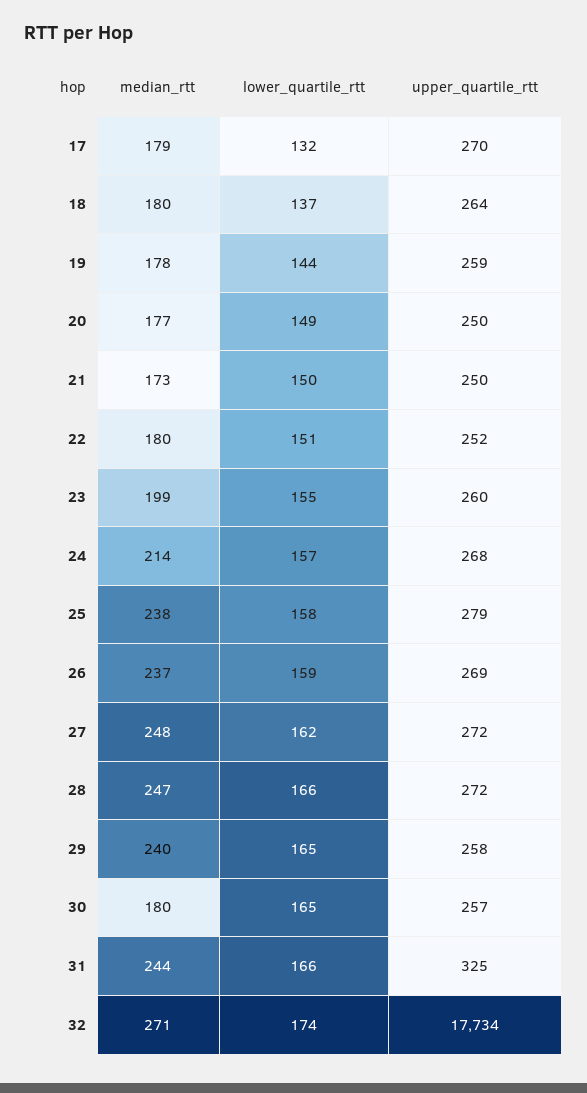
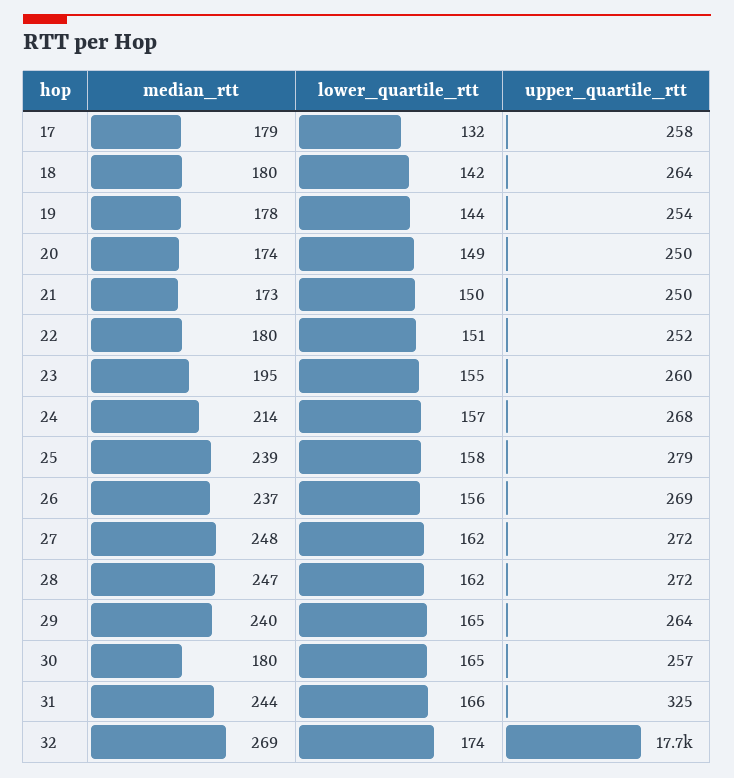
upper_quartile_rtt, 17: 270 -> 258
lower_quartile_rtt, 18: 137 -> 142
upper_quartile_rtt, 19: 259 -> 254
median_rtt, 20: 177 -> 174
median_rtt, 23: 199 -> 195
median_rtt, 25: 238 -> 239
lower_quartile_rtt, 26: 159 -> 156
lower_quartile_rtt, 28: 166 -> 162
upper_quartile_rtt, 29: 258 -> 264
median_rtt, 32: 271 -> 269

